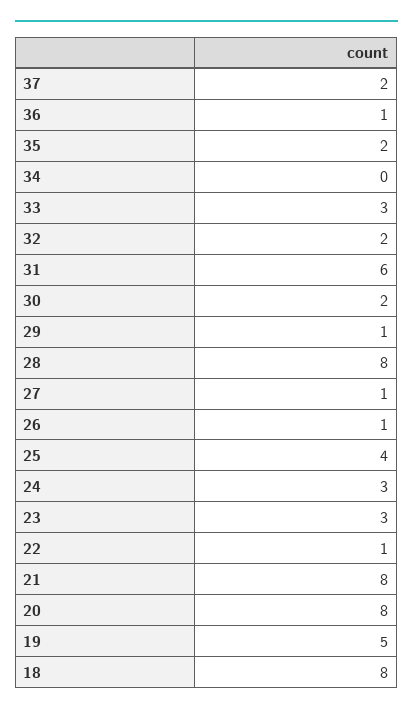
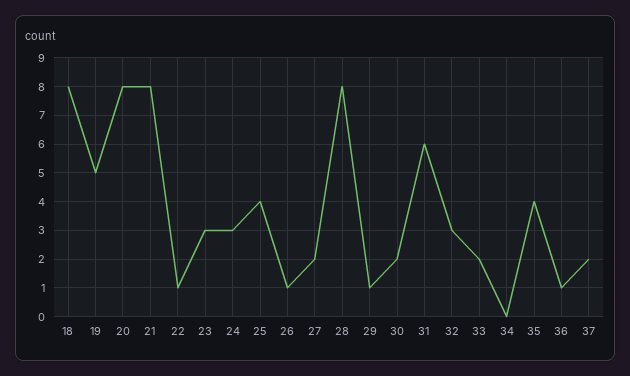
35: 2 -> 4
33: 3 -> 2
32: 2 -> 3
27: 1 -> 2

